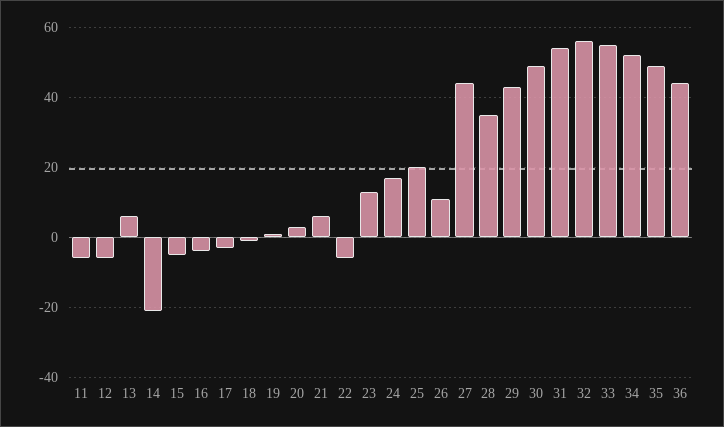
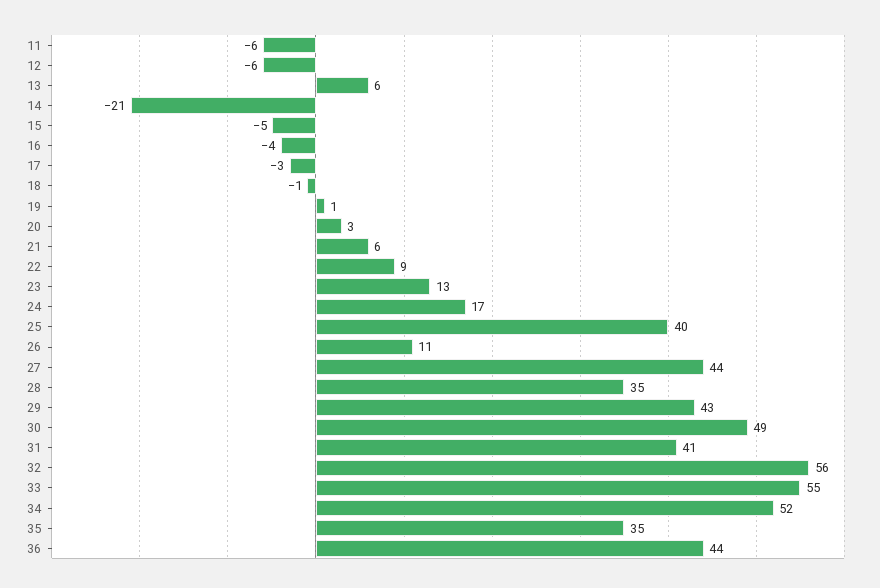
22: -5 -> 9
25: 20 -> 40
31: 55 -> 41
35: 50 -> 35

